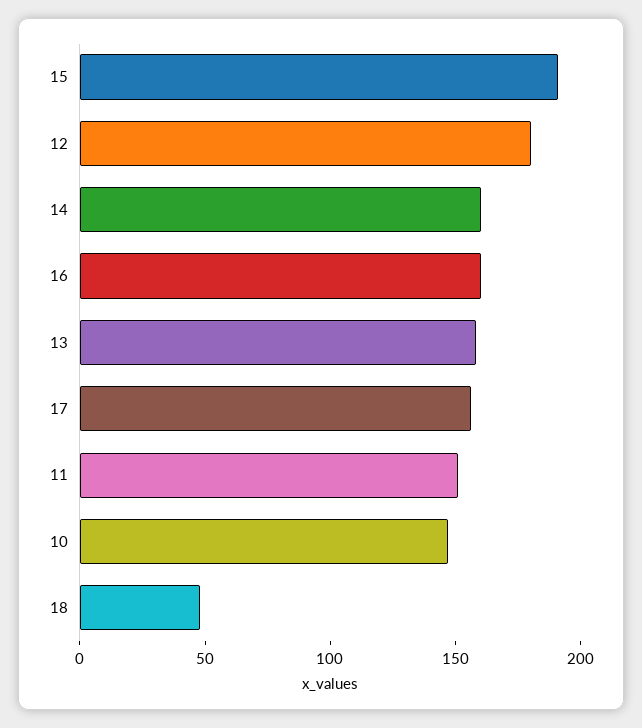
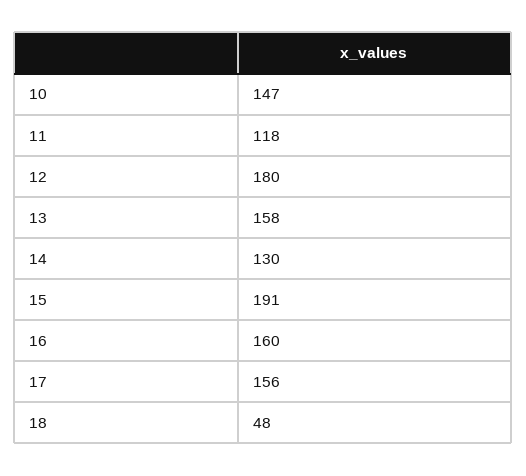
14: 160 -> 130
11: 150 -> 118

